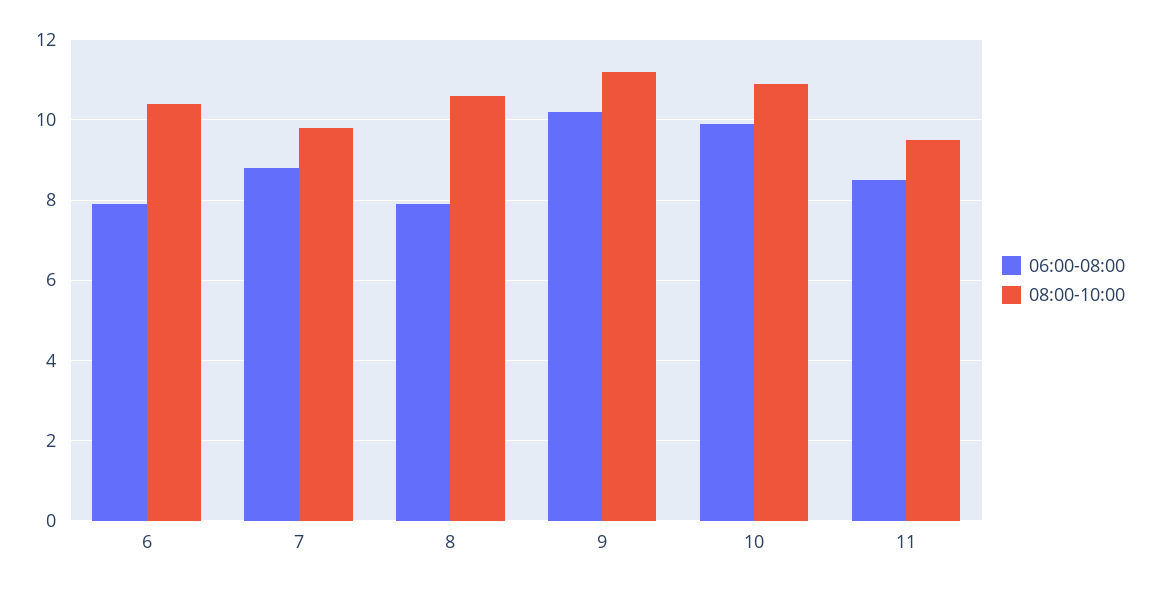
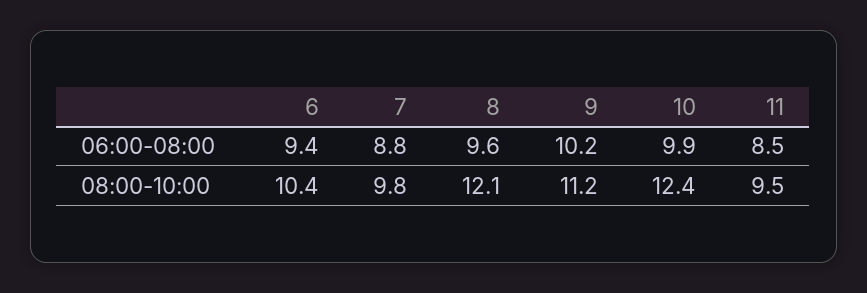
06:00-08:00, 6: 8 -> 9.4
06:00-08:00, 8: 8 -> 9.6
08:00-10:00, 8: 10.5 -> 12.1
08:00-10:00, 10: 11 -> 12.4

